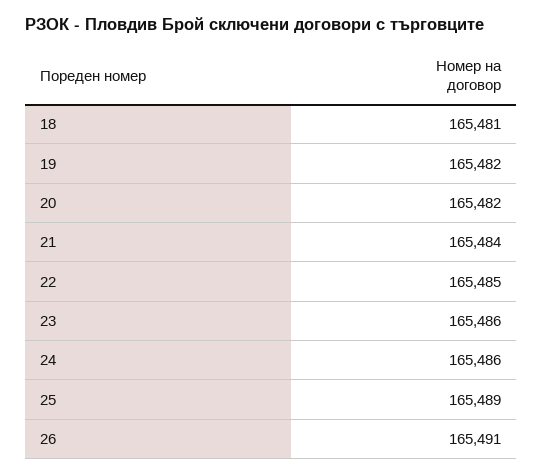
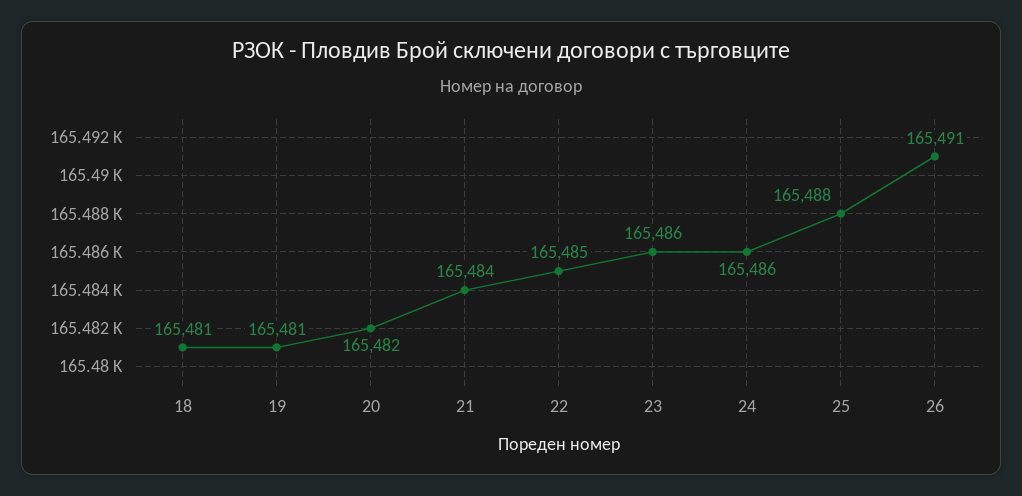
19: 165482 -> 165481
25: 165489 -> 165488

